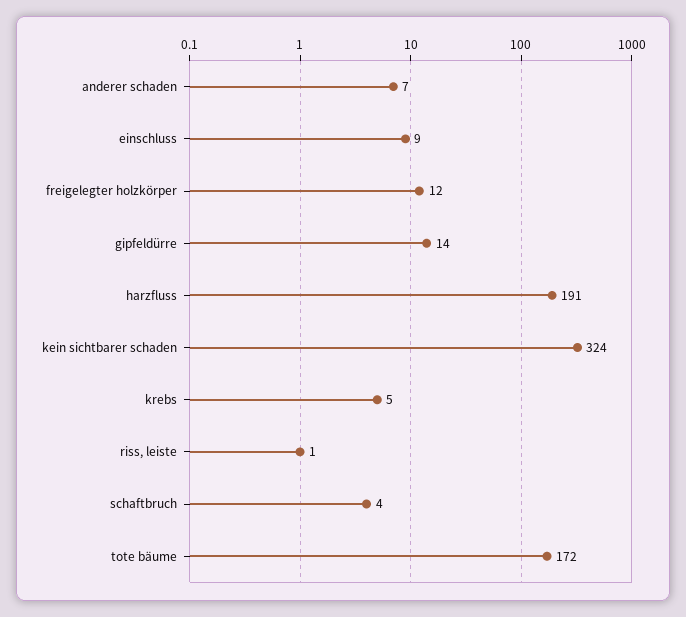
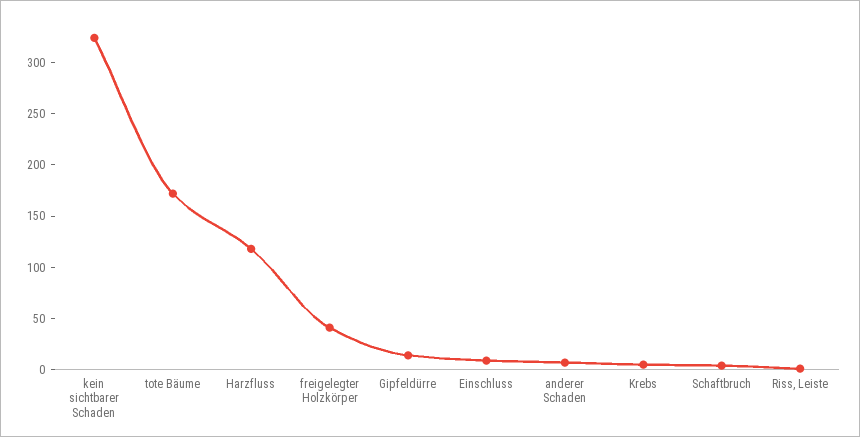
freigelegter holzkörper: 12 -> 40
harzfluss: 191 -> 120

